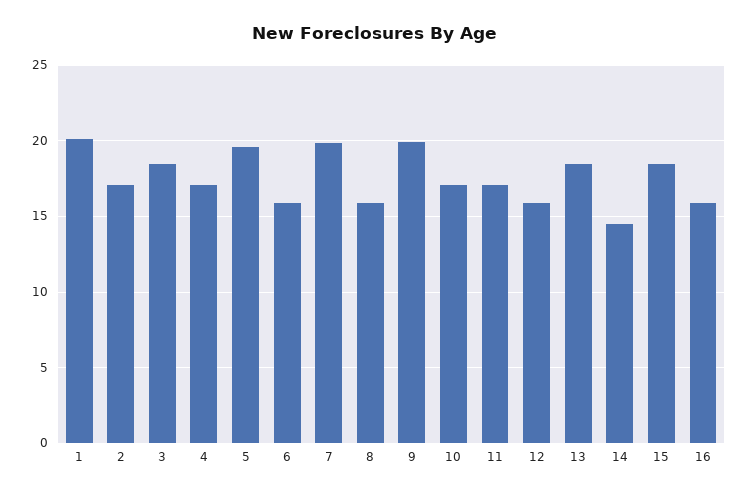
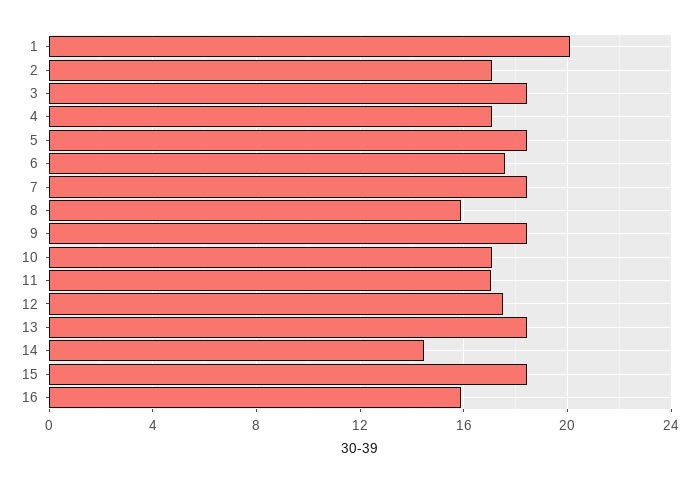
5: 19.5 -> 18.5
6: 16 -> 17.5
7: 20 -> 18.5
9: 20 -> 18.5
12: 16 -> 17.5

